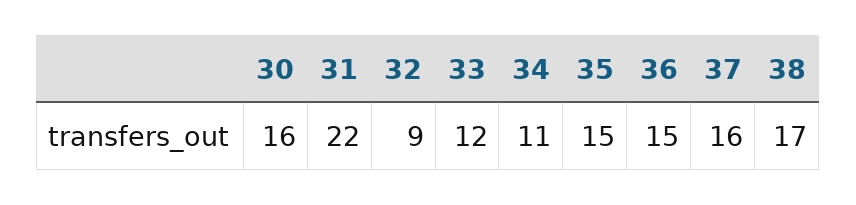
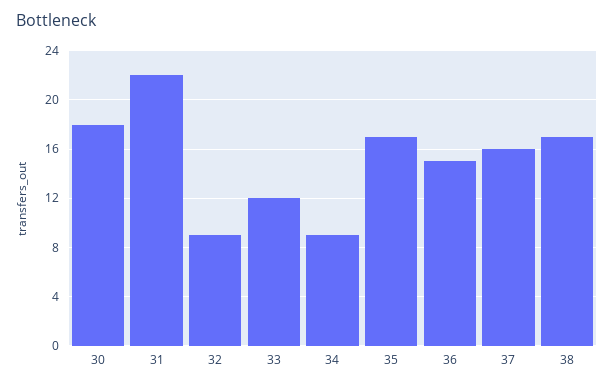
30: 16 -> 18
34: 11 -> 9
35: 15 -> 17

